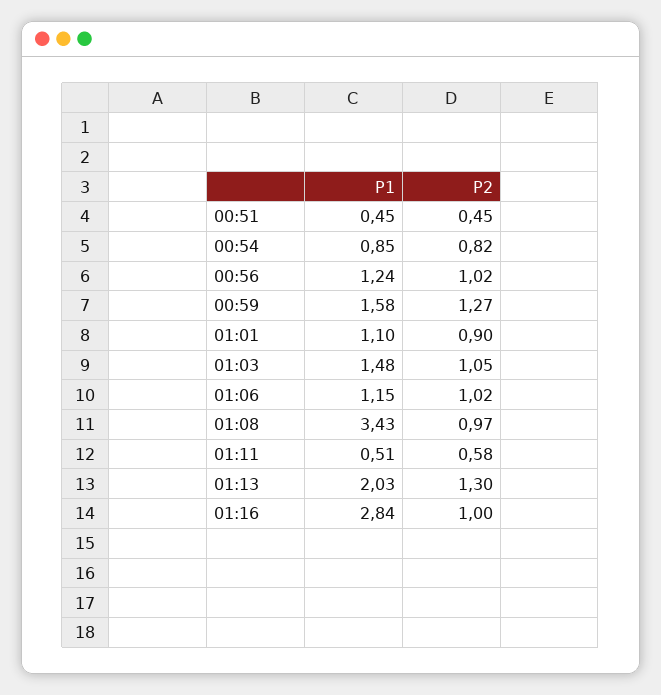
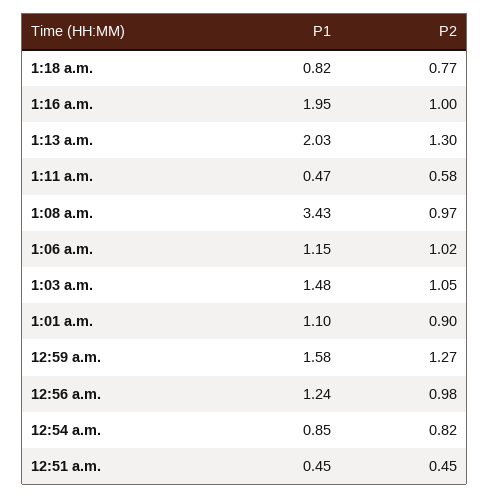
P2, 00:56: 1.02 -> 0.98
P1, 01:11: 0.51 -> 0.47
P1, 01:16: 2.84 -> 1.95
P1, 1:18 a.m.: none -> 0.82
P2, 1:18 a.m.: none -> 0.77

